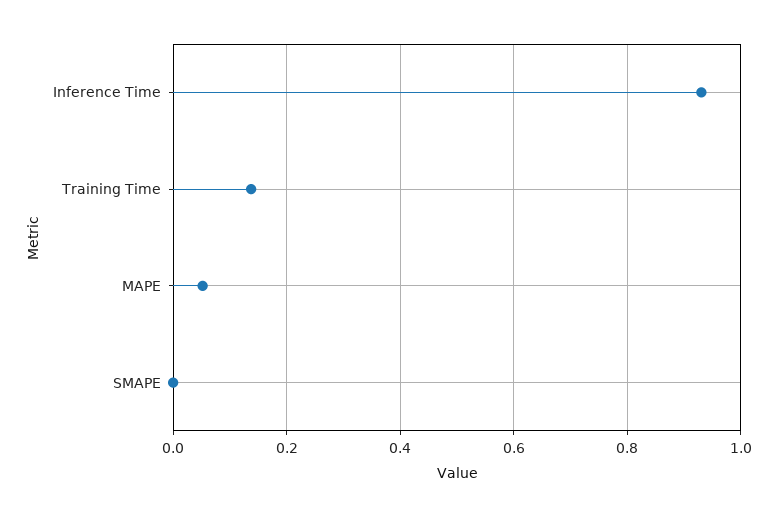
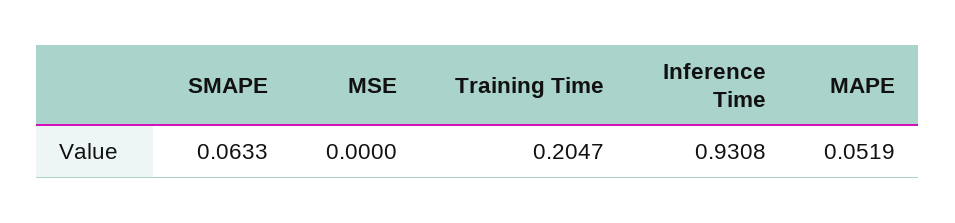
Training Time: 0.14 -> 0.2047
SMAPE: 0 -> 0.0633
MSE: none -> 0

